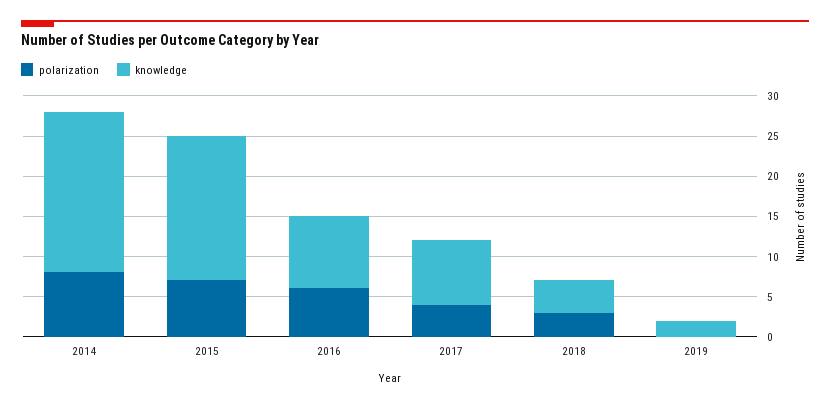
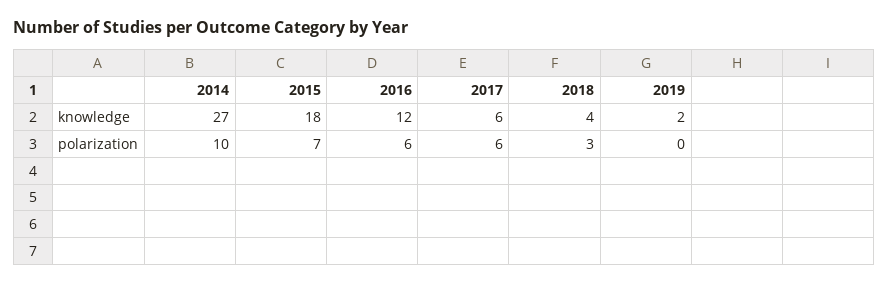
polarization, 2014: 8 -> 10
knowledge, 2014: 20 -> 27
knowledge, 2016: 9 -> 12
polarization, 2017: 4 -> 6
knowledge, 2017: 8 -> 6

